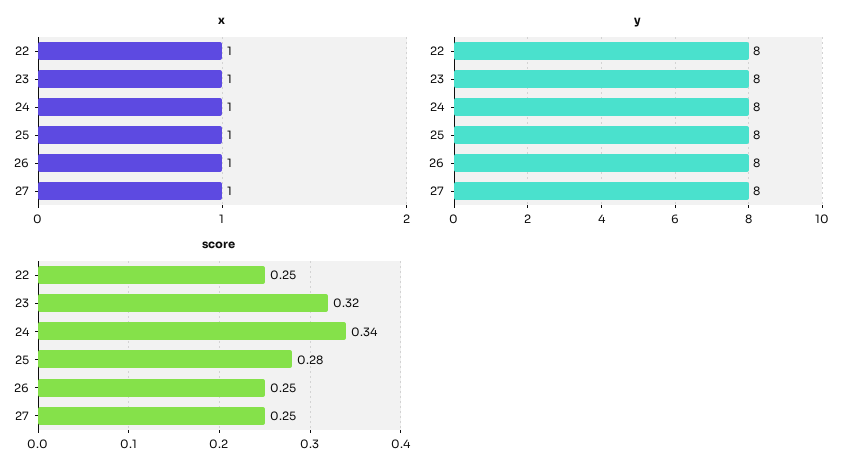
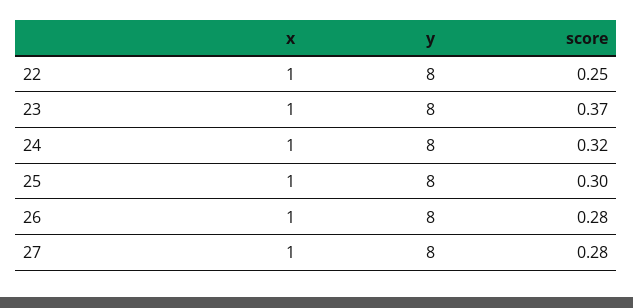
score, 23: 0.32 -> 0.37
score, 24: 0.34 -> 0.32
score, 25: 0.28 -> 0.3
score, 26: 0.25 -> 0.28
score, 27: 0.25 -> 0.28

